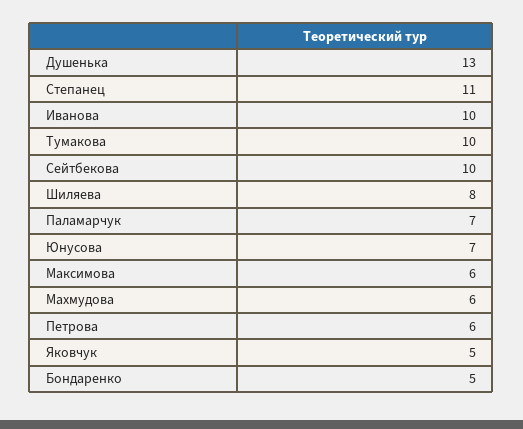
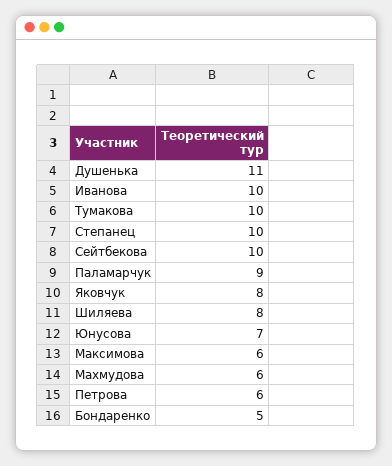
Душенька: 13 -> 11
Степанец: 11 -> 10
Паламарчук: 7 -> 9
Яковчук: 5 -> 8

